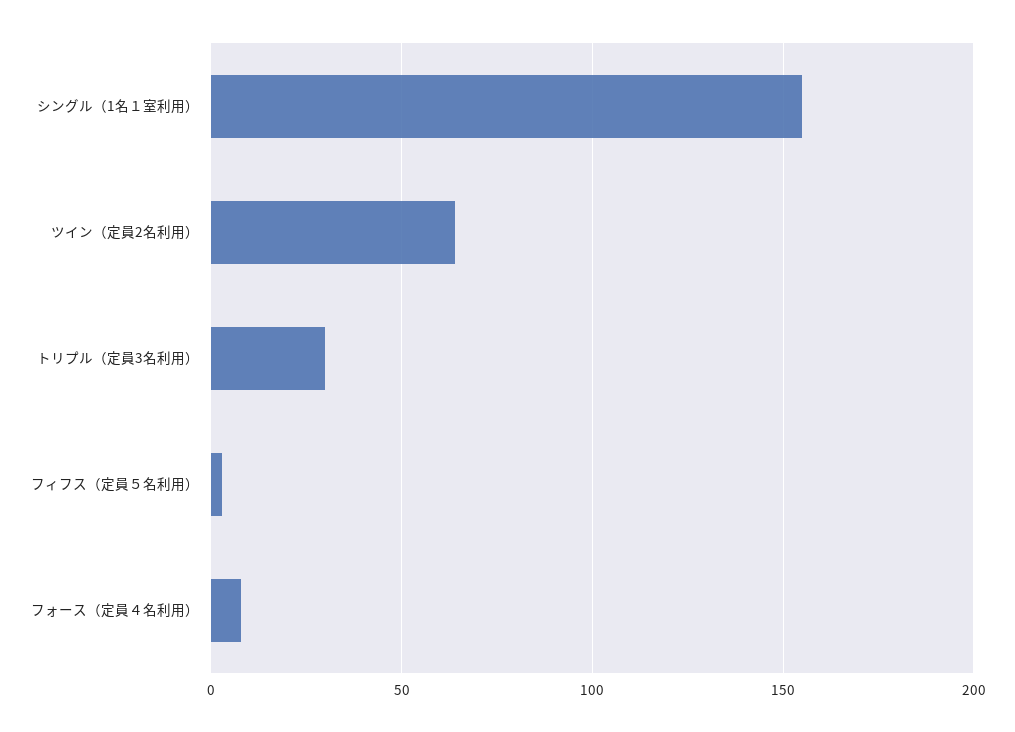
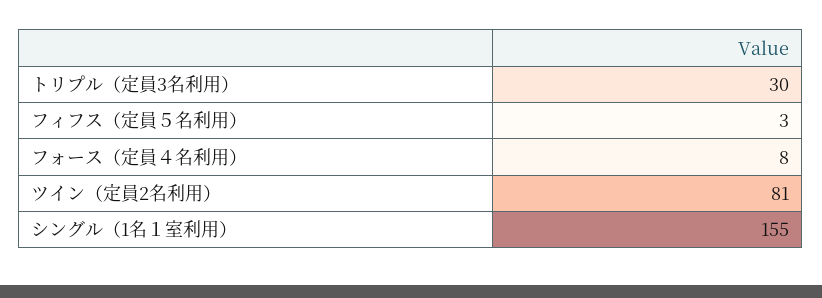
ツイン（定員2名利用）: 65 -> 81

